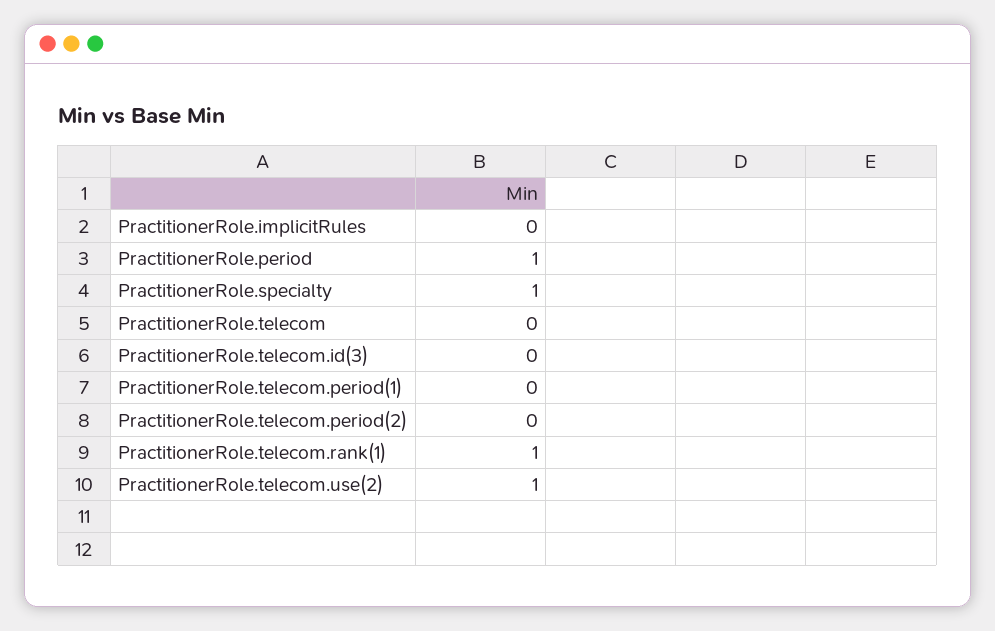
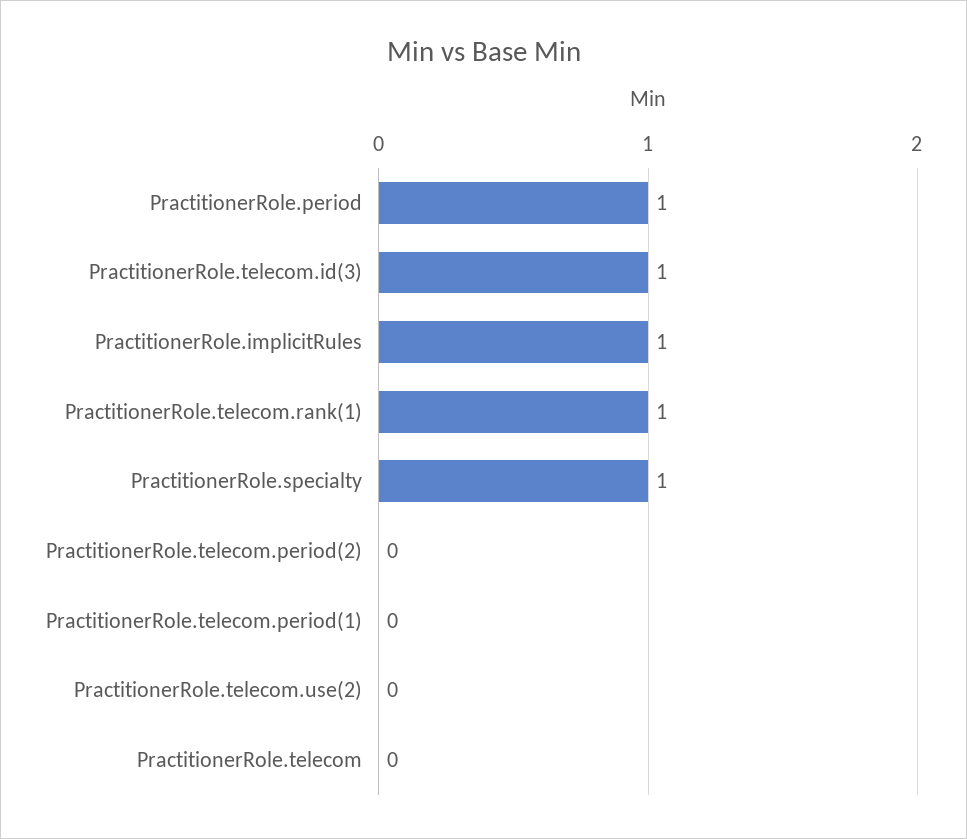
PractitionerRole.implicitRules: 0 -> 1
PractitionerRole.telecom.id(3): 0 -> 1
PractitionerRole.telecom.use(2): 1 -> 0

